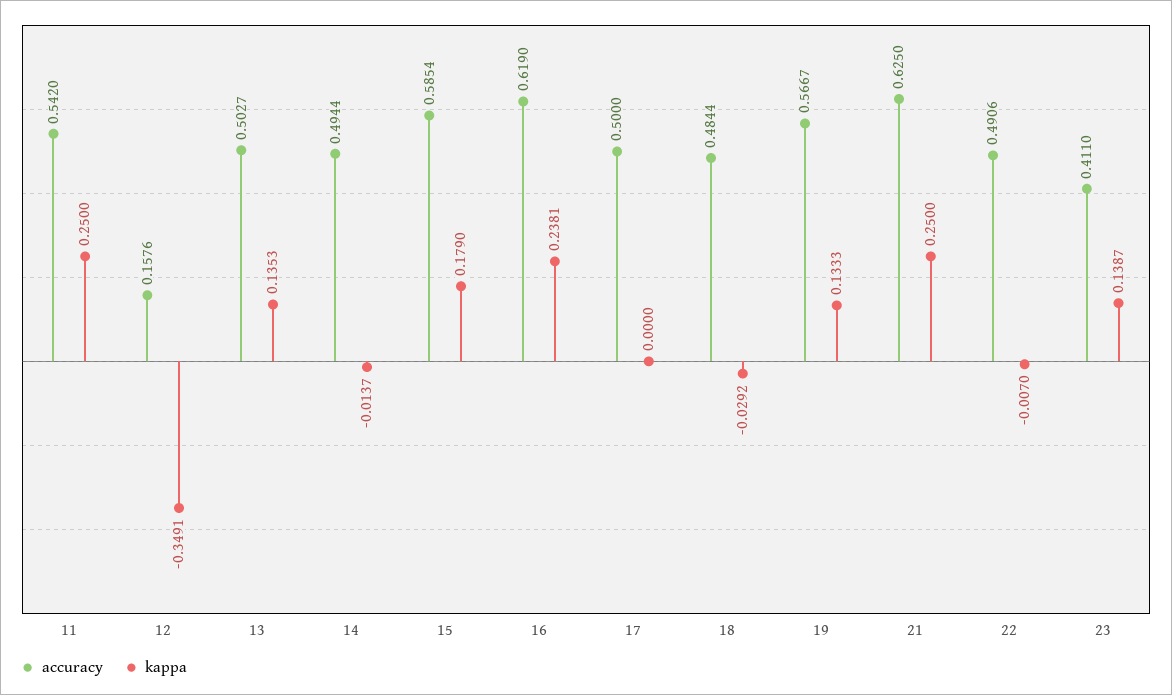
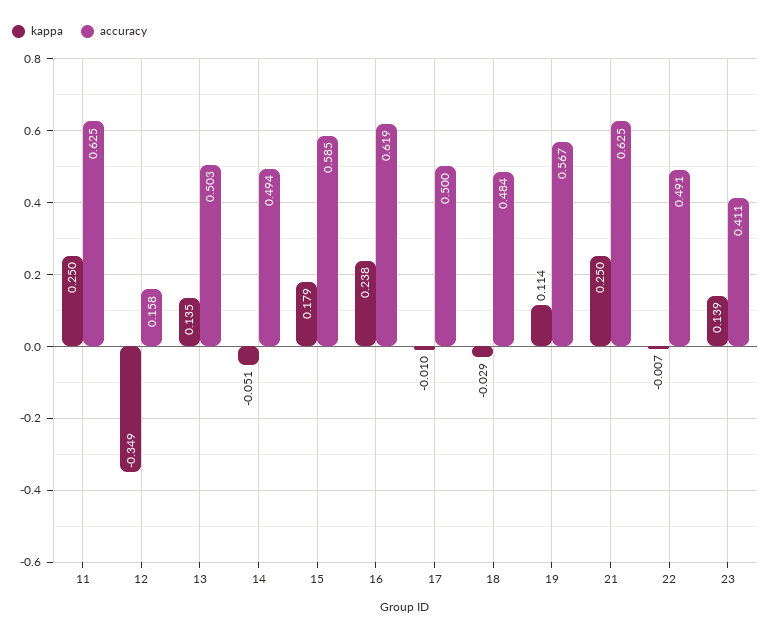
accuracy, 11: 0.542 -> 0.625
kappa, 14: -0.0137 -> -0.051
kappa, 17: 0 -> -0.01
kappa, 19: 0.1333 -> 0.114

